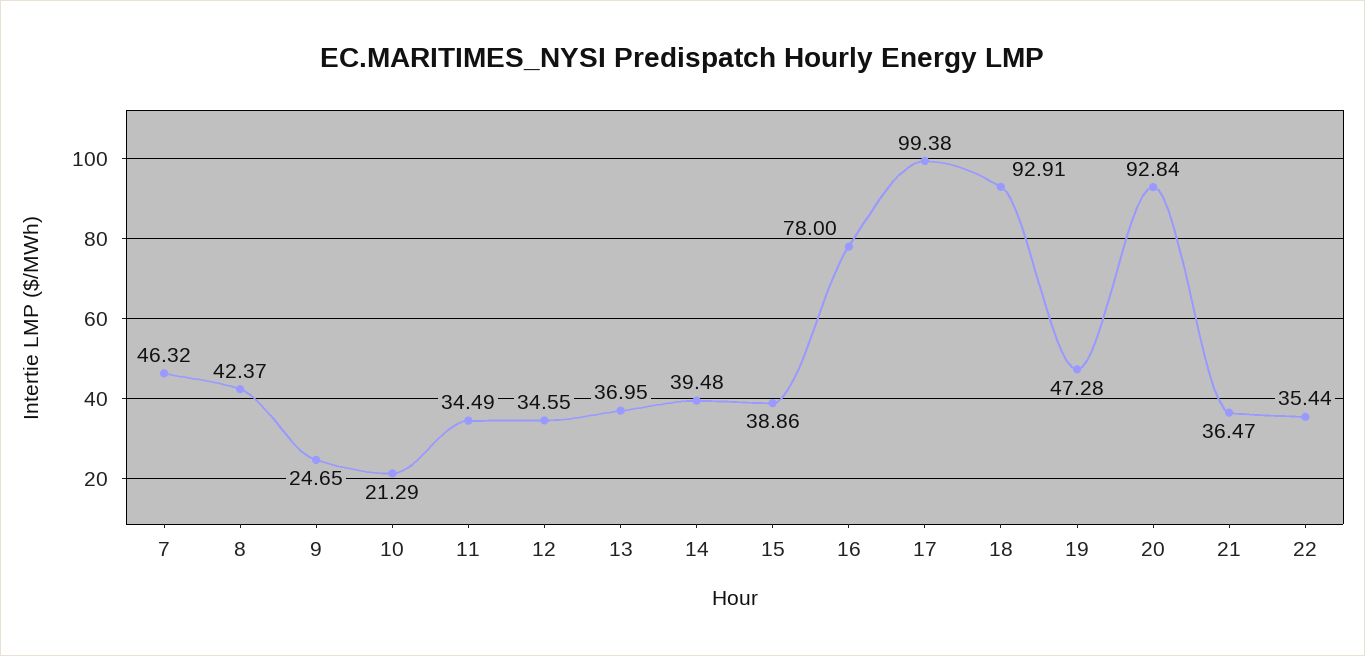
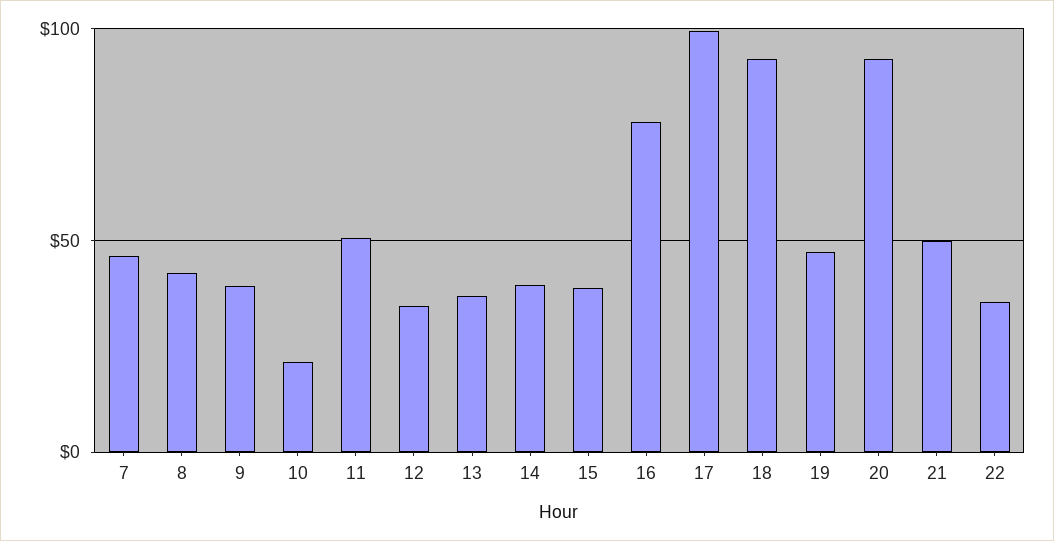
9: 24.65 -> 40
11: 34.49 -> 50
21: 36.47 -> 50

